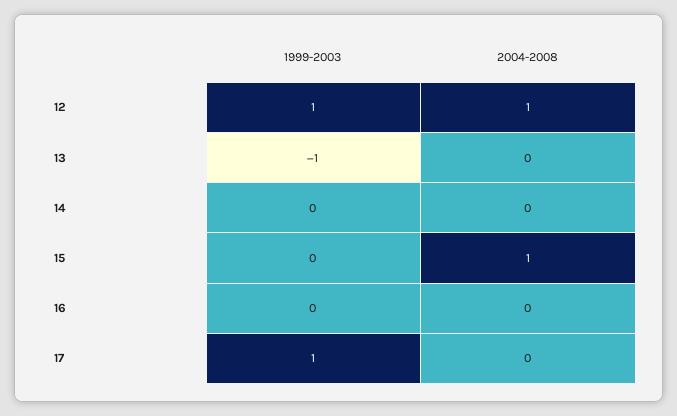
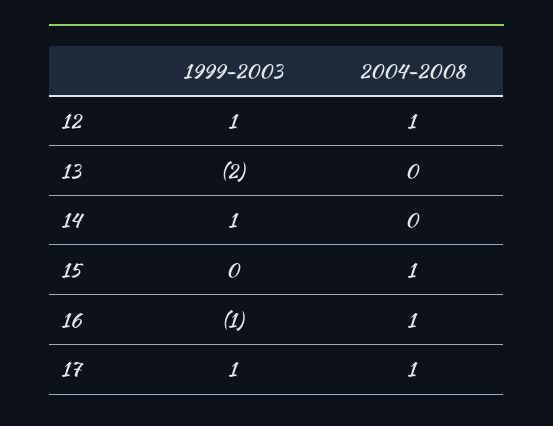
1999-2003, 13: -1 -> -2
1999-2003, 14: 0 -> 1
1999-2003, 16: 0 -> -1
2004-2008, 16: 0 -> 1
2004-2008, 17: 0 -> 1

